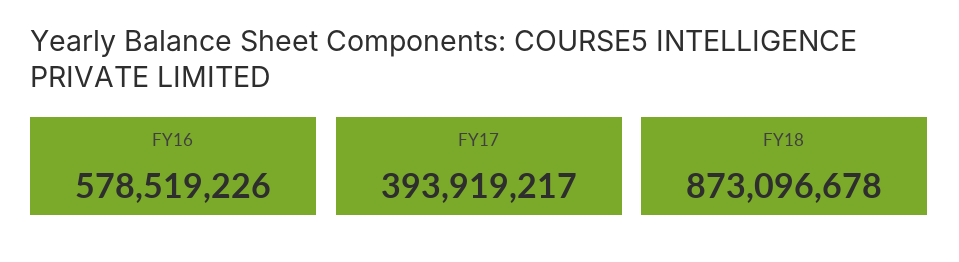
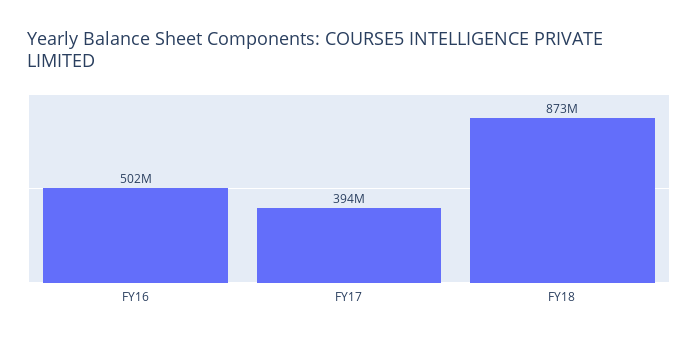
FY16: 578519226 -> 502000000

